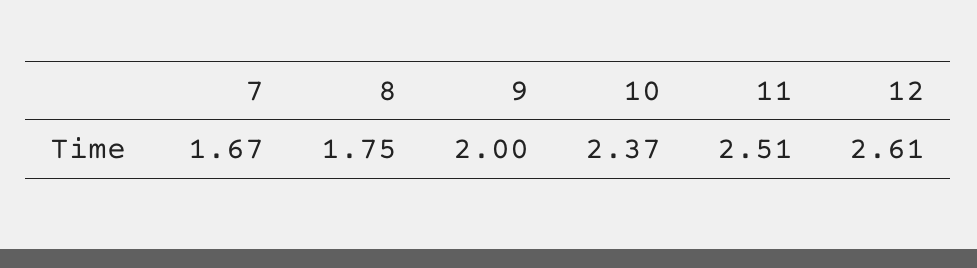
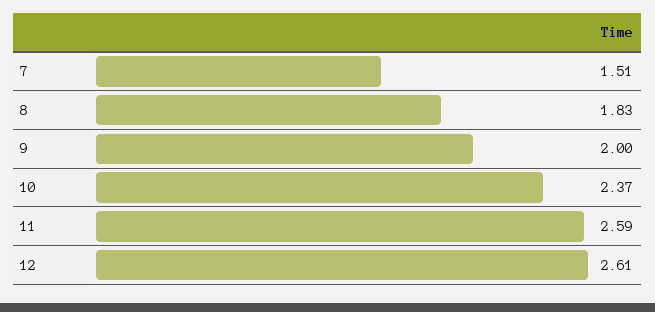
7: 1.67 -> 1.51
8: 1.75 -> 1.83
11: 2.51 -> 2.59

